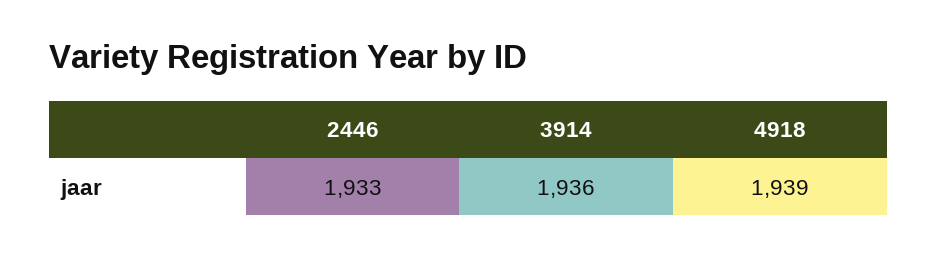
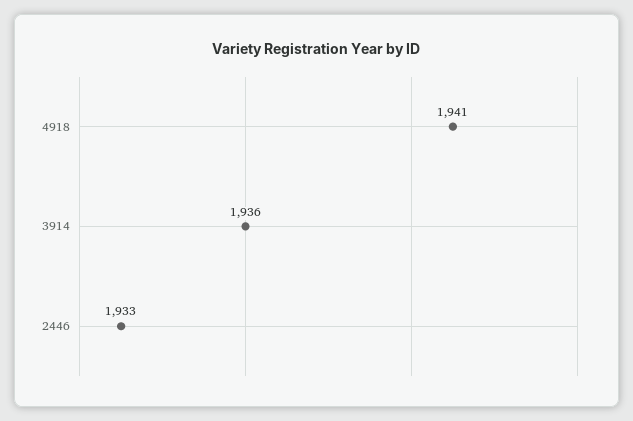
4918: 1939 -> 1941

